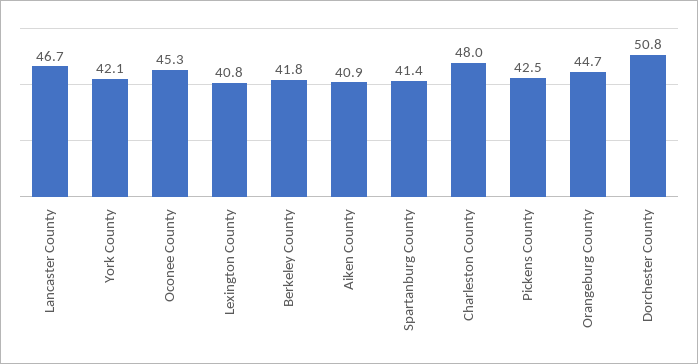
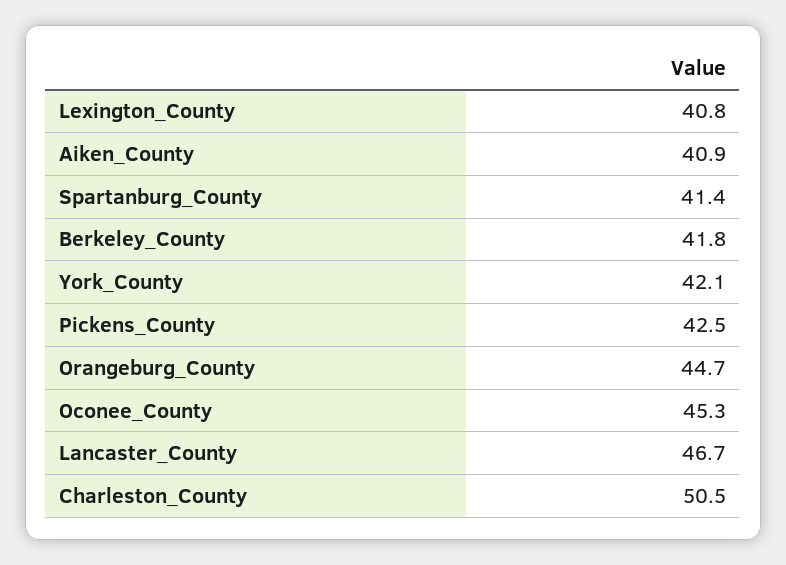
Charleston County: 48 -> 50.5
Dorchester County: 50.8 -> none

